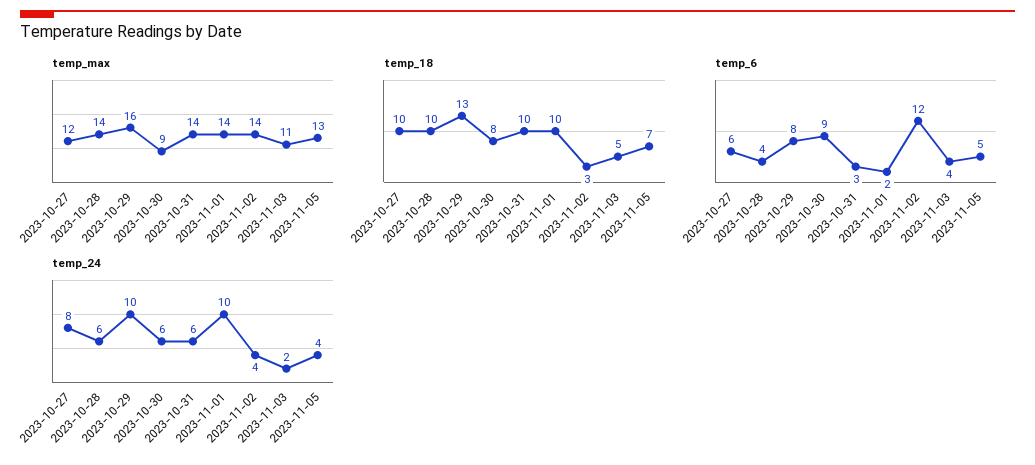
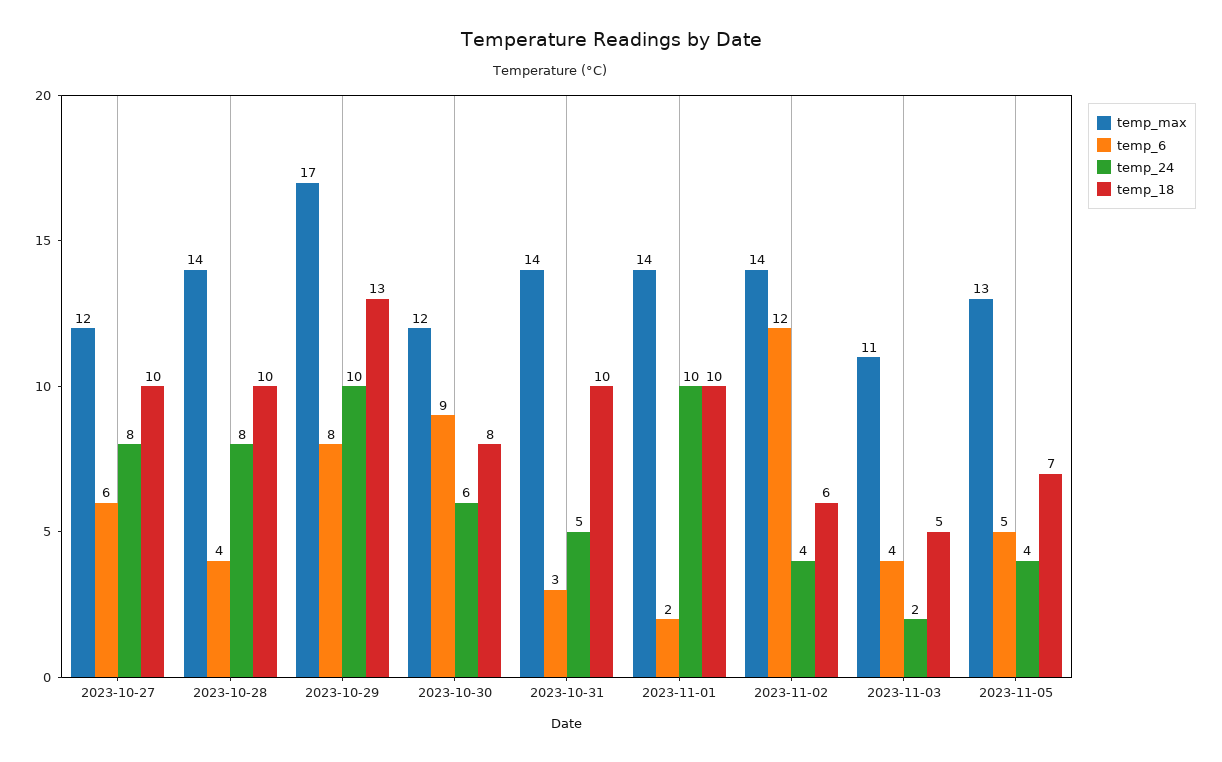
temp_max, 2023-10-29: 16 -> 17
temp_max, 2023-10-30: 9 -> 12
temp_18, 2023-11-02: 3 -> 6
temp_24, 2023-10-28: 6 -> 8
temp_24, 2023-10-31: 6 -> 5

